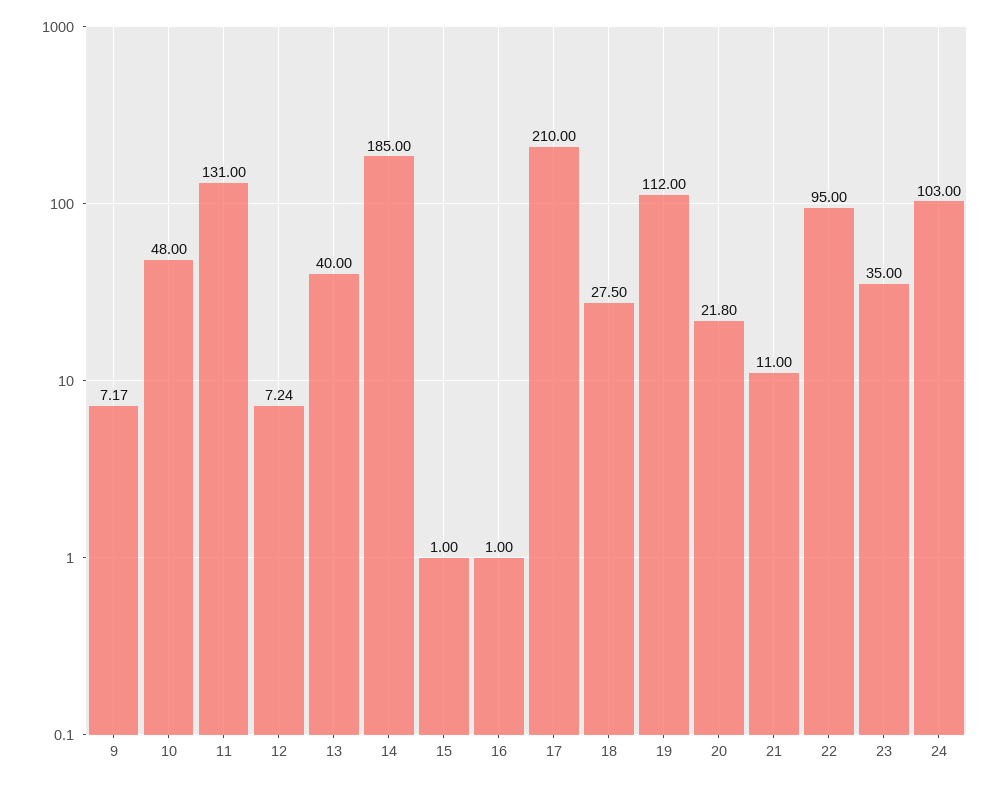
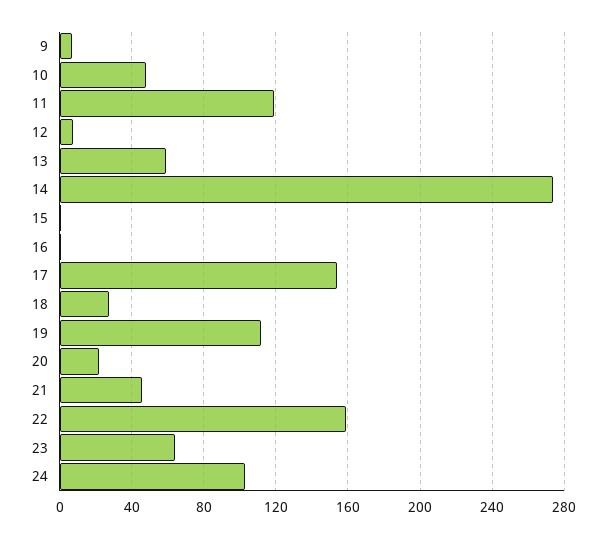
11: 131 -> 120
13: 40 -> 60
14: 185 -> 275
17: 210 -> 155
21: 11 -> 45
22: 95 -> 160
23: 35 -> 65

